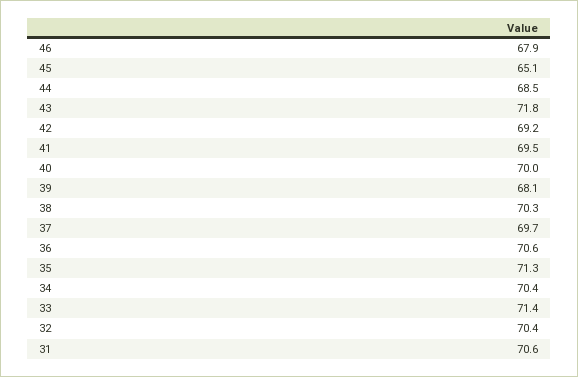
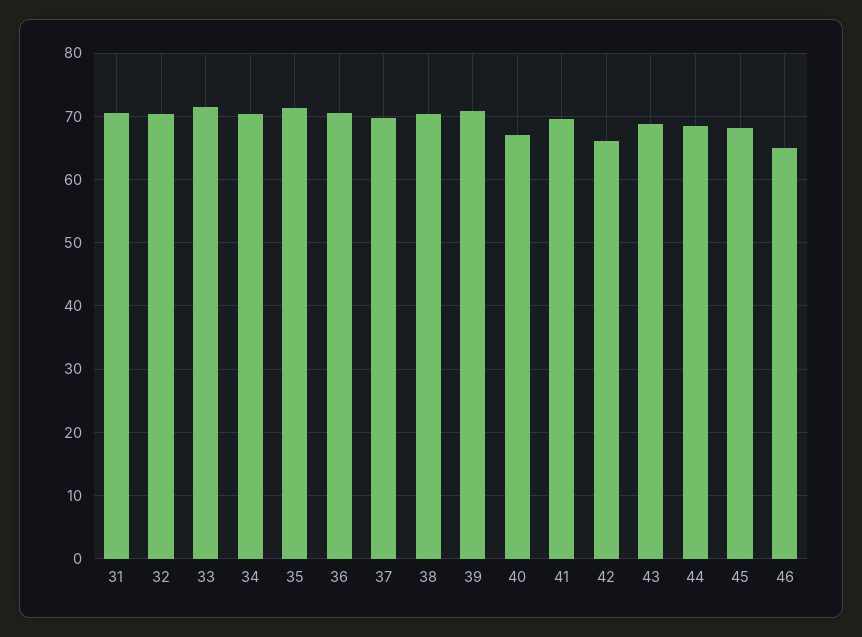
46: 67.9 -> 65
45: 65.1 -> 68
43: 71.8 -> 69
42: 69.2 -> 66
40: 70 -> 67
39: 68.1 -> 71

